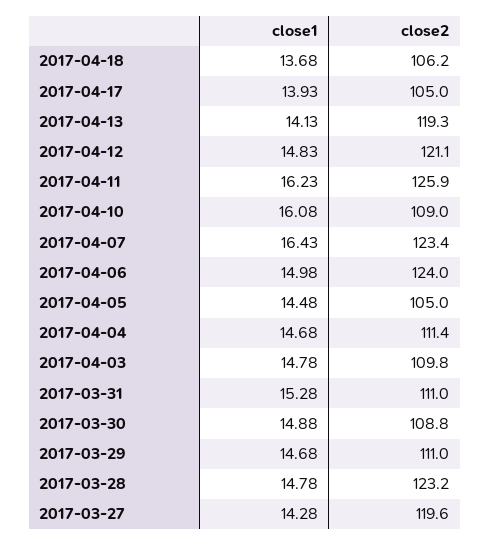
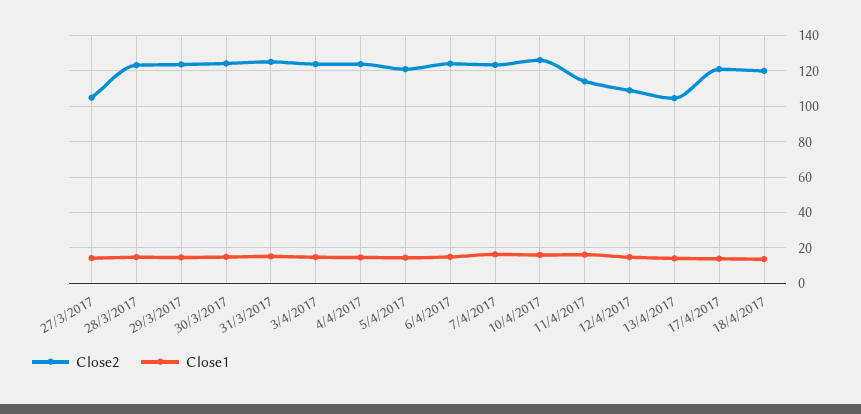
close2, 2017-04-18: 106.2 -> 120
close2, 2017-04-17: 105 -> 120
close2, 2017-04-13: 119.3 -> 105
close2, 2017-04-12: 121.1 -> 110
close2, 2017-04-11: 125.9 -> 115
close2, 2017-04-10: 109 -> 125
close2, 2017-04-05: 105 -> 120
close2, 2017-04-04: 111.4 -> 125
close2, 2017-04-03: 109.8 -> 125
close2, 2017-03-31: 111 -> 125
close2, 2017-03-30: 108.8 -> 125
close2, 2017-03-29: 111 -> 125
close2, 2017-03-27: 119.6 -> 105

